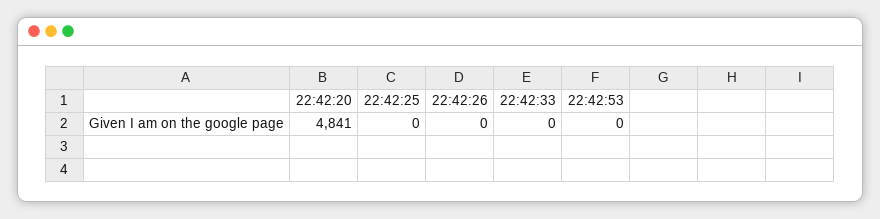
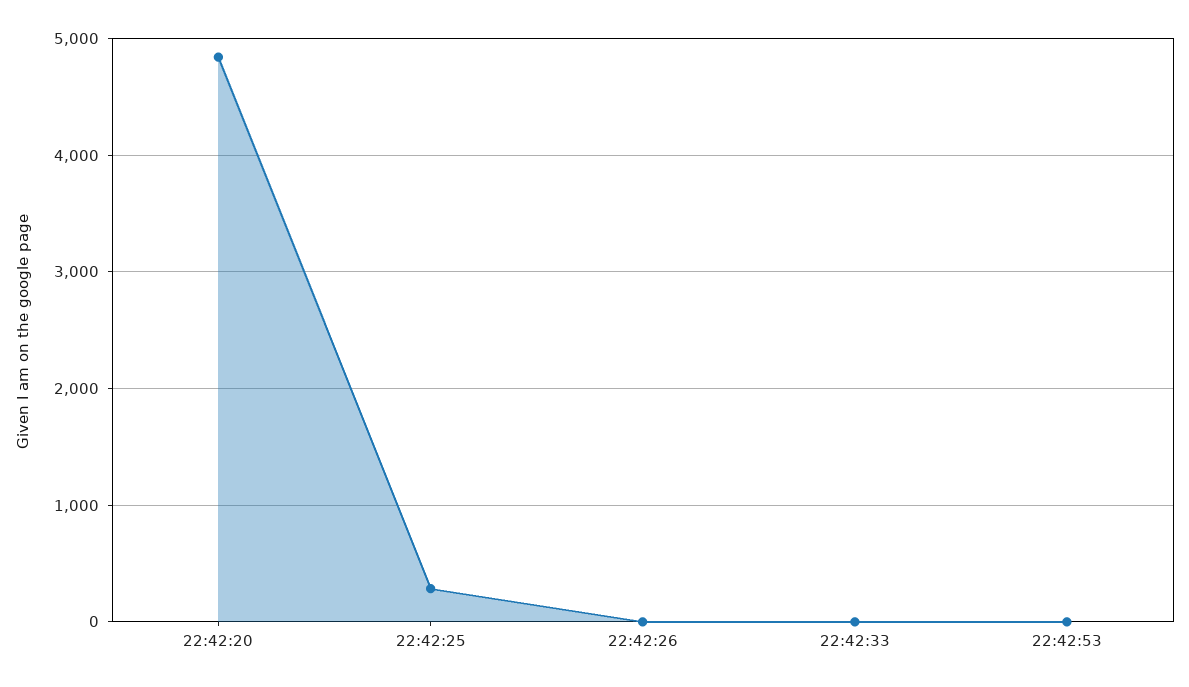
22:42:25: 0 -> 300

